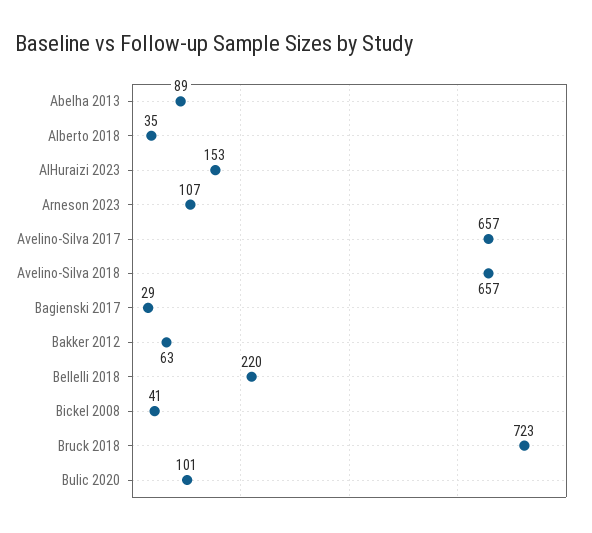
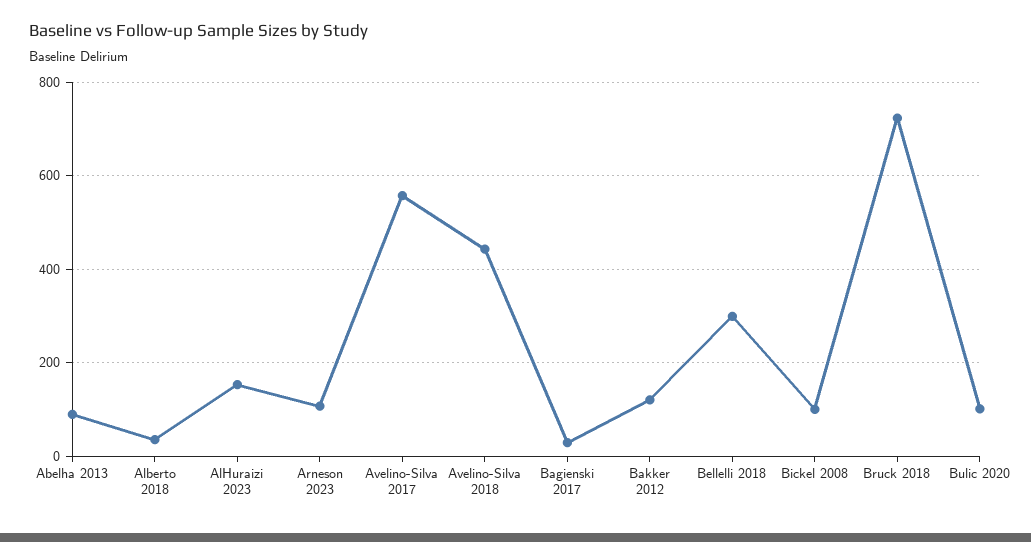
Avelino-Silva 2017: 657 -> 560
Avelino-Silva 2018: 657 -> 440
Bakker 2012: 63 -> 120
Bellelli 2018: 220 -> 300
Bickel 2008: 41 -> 100

